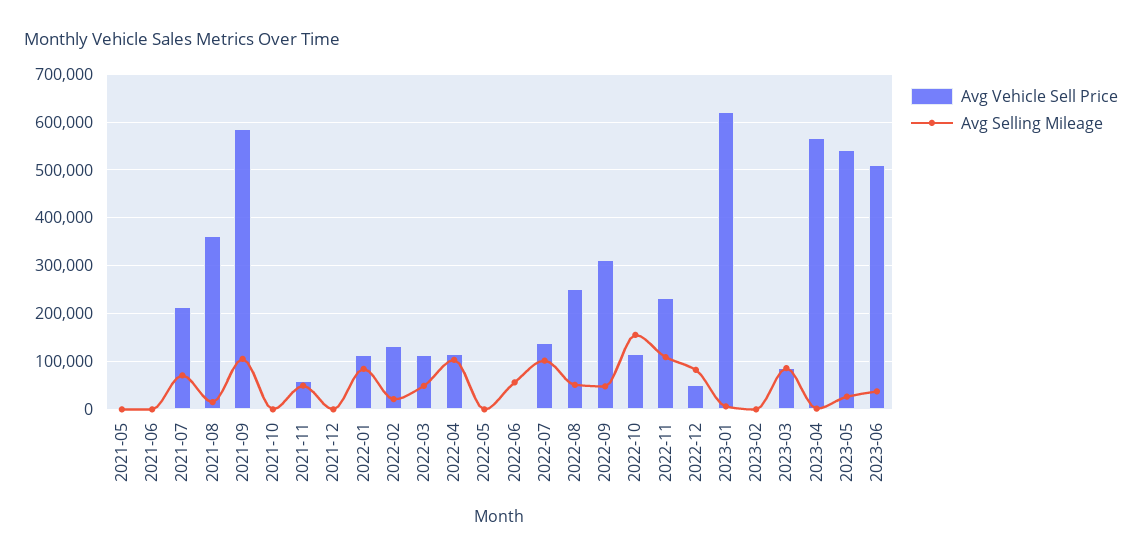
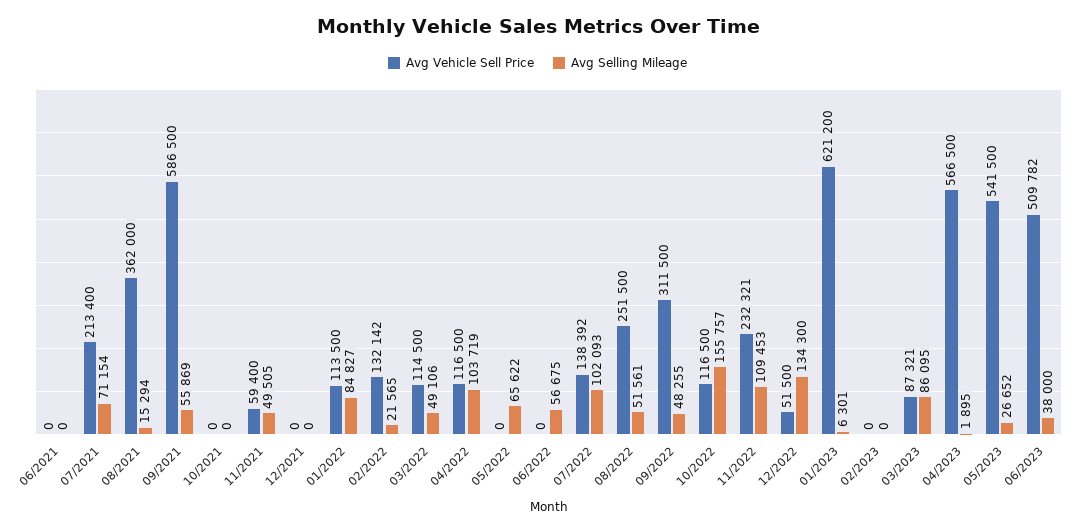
Avg Vehicle Sell Price, 2021-05: 0 -> none
Avg Selling Mileage, 2021-05: 0 -> none
Avg Selling Mileage, 2021-09: 100000 -> 55869
Avg Selling Mileage, 2022-05: 0 -> 65622
Avg Selling Mileage, 2022-12: 80000 -> 134300

